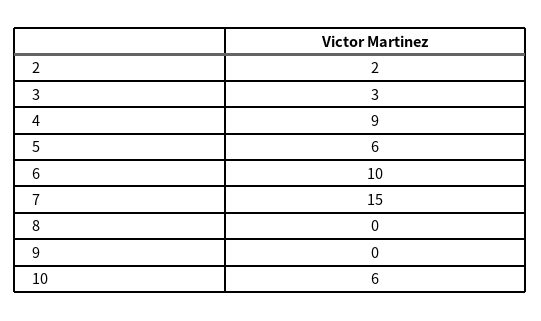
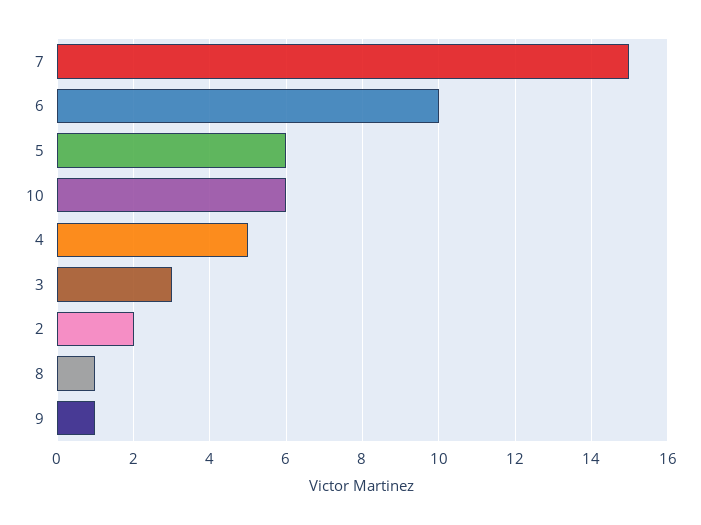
4: 9 -> 5
8: 0 -> 1
9: 0 -> 1

